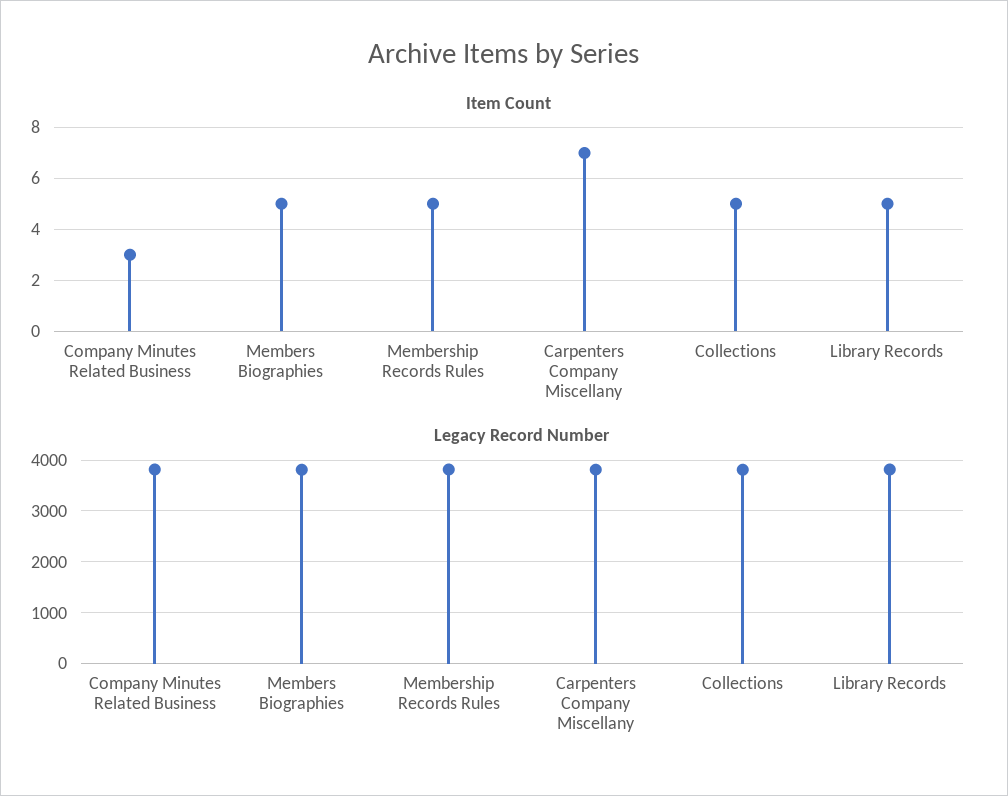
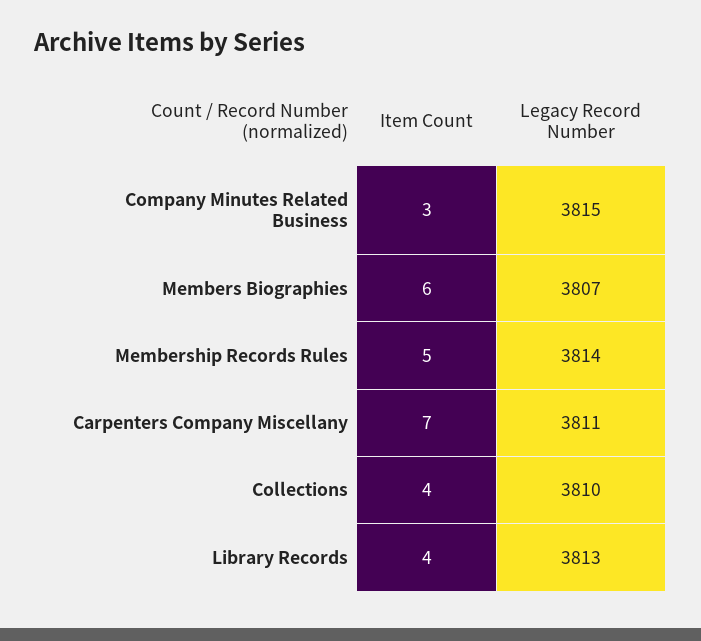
Item Count, Members Biographies: 5 -> 6
Item Count, Collections: 5 -> 4
Item Count, Library Records: 5 -> 4

